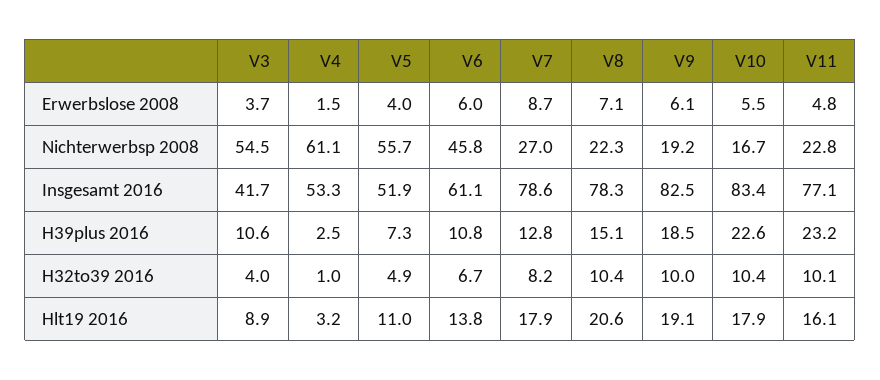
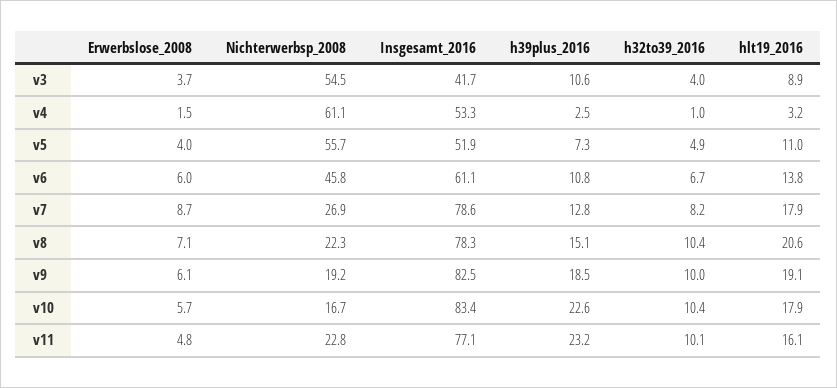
V10, Erwerbslose 2008: 5.5 -> 5.7
V7, Nichterwerbsp 2008: 27 -> 26.9

